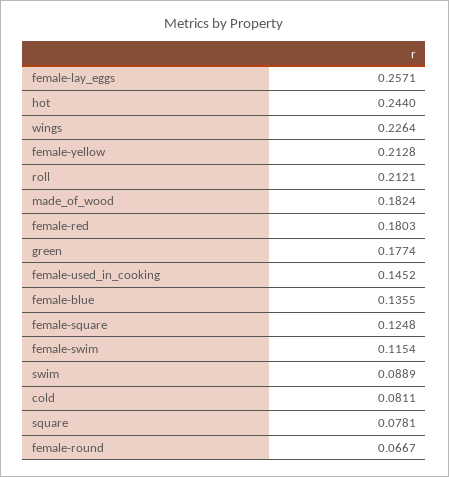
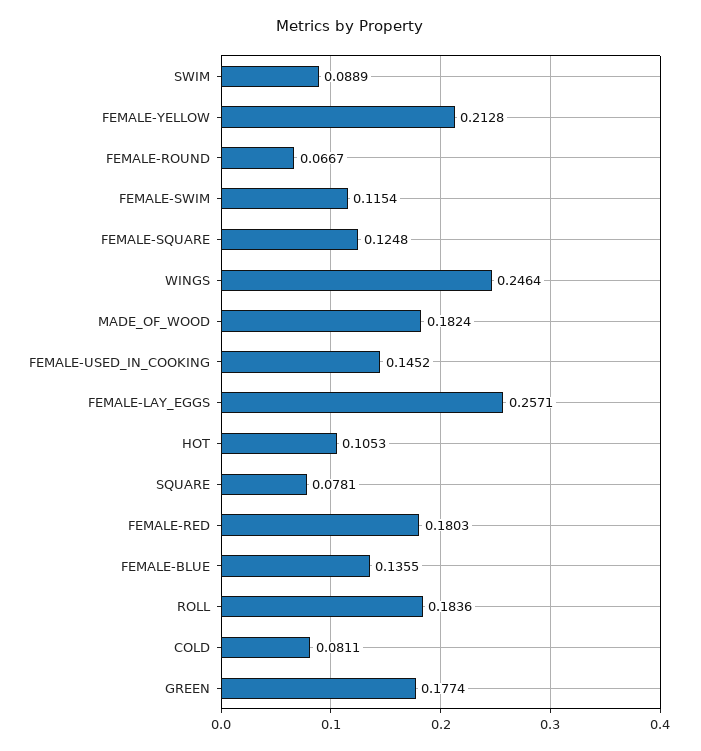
hot: 0.244 -> 0.1053
wings: 0.2264 -> 0.2464
roll: 0.2121 -> 0.1836

